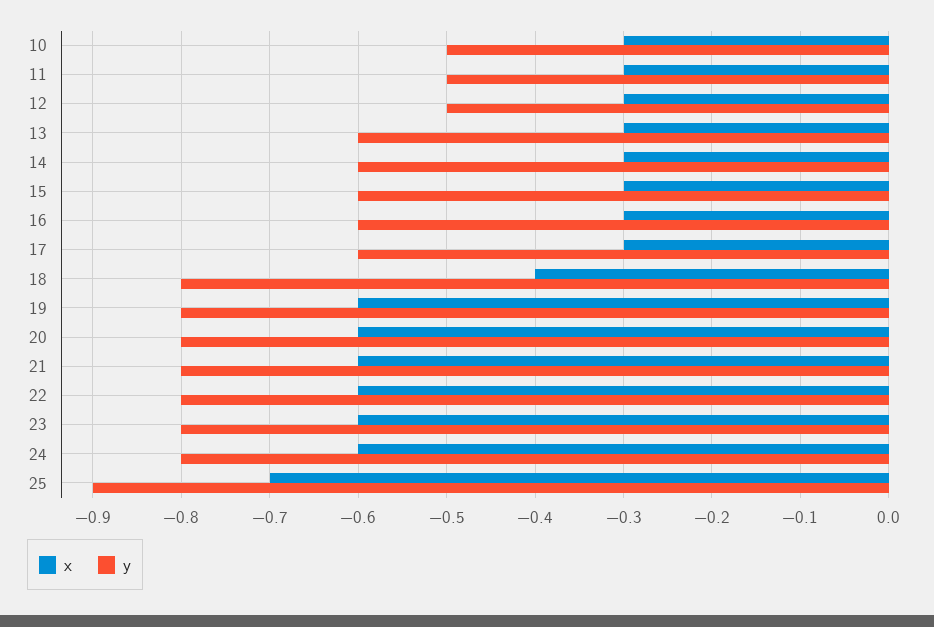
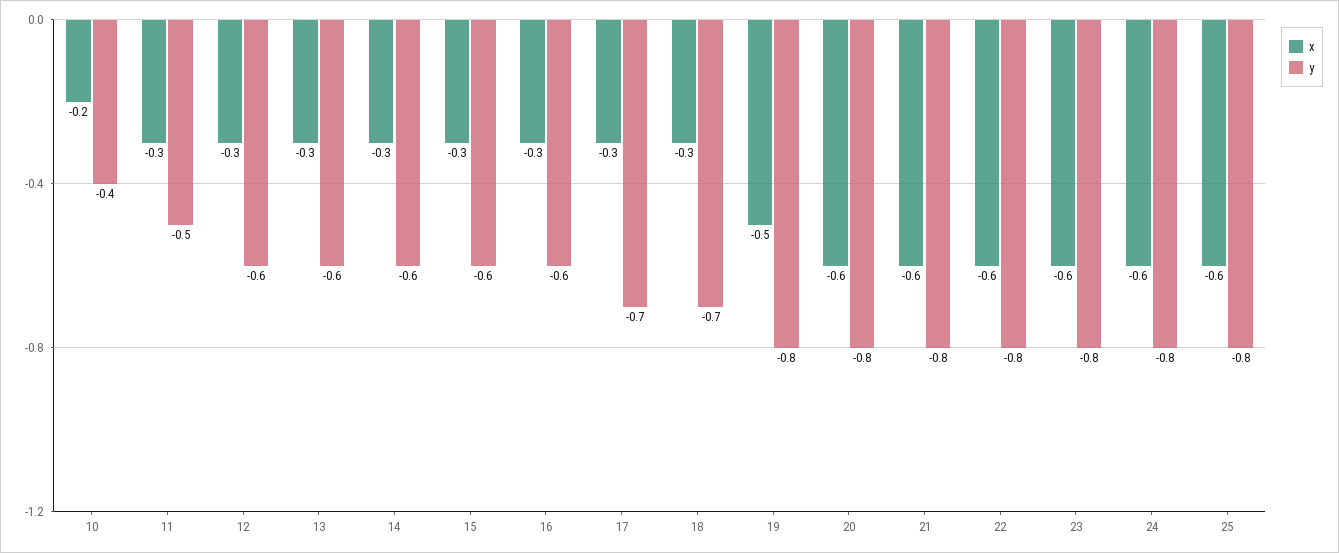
x, 10: -0.3 -> -0.2
y, 10: -0.5 -> -0.4
y, 12: -0.5 -> -0.6
y, 17: -0.6 -> -0.7
x, 18: -0.4 -> -0.3
y, 18: -0.8 -> -0.7
x, 19: -0.6 -> -0.5
x, 25: -0.7 -> -0.6
y, 25: -0.9 -> -0.8

